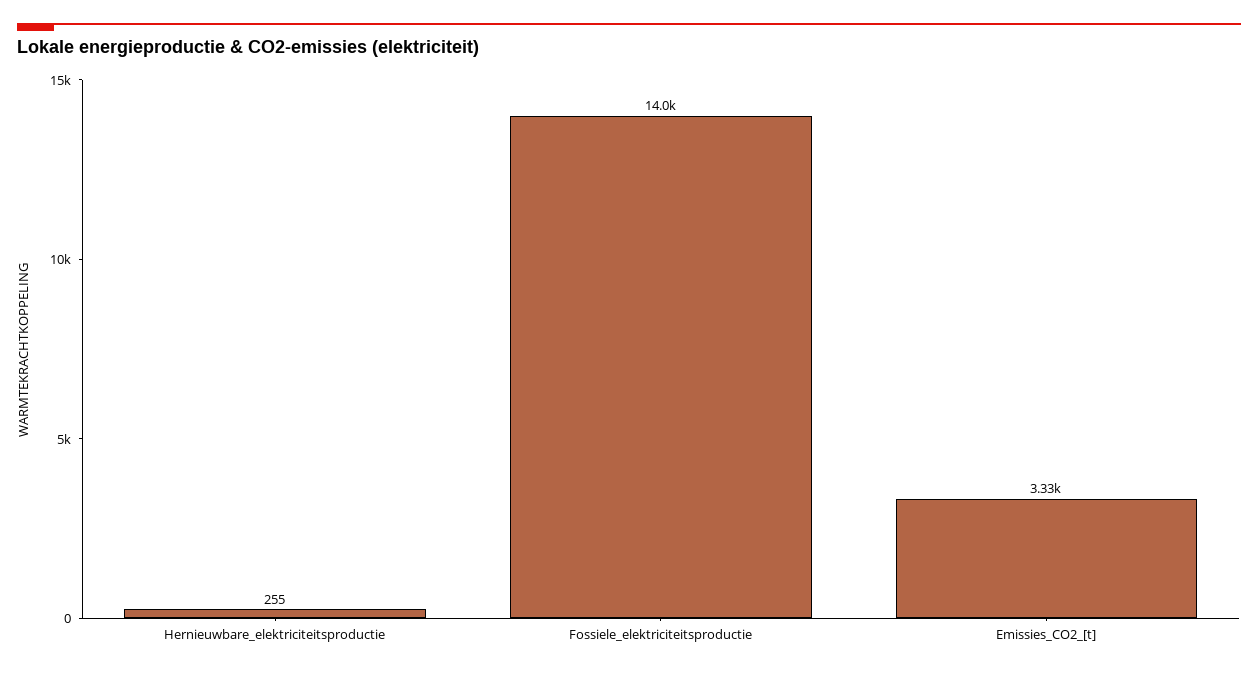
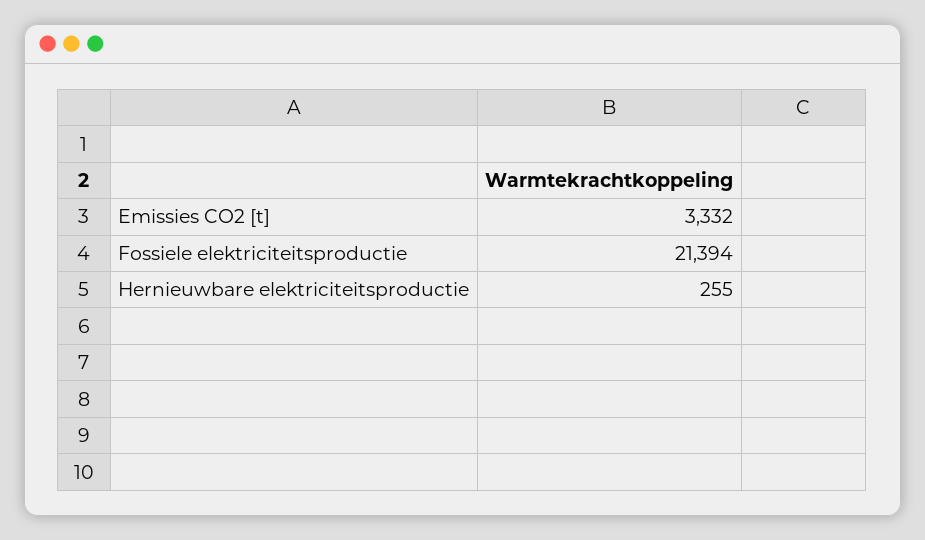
Fossiele_elektriciteitsproductie: 14000 -> 21394

